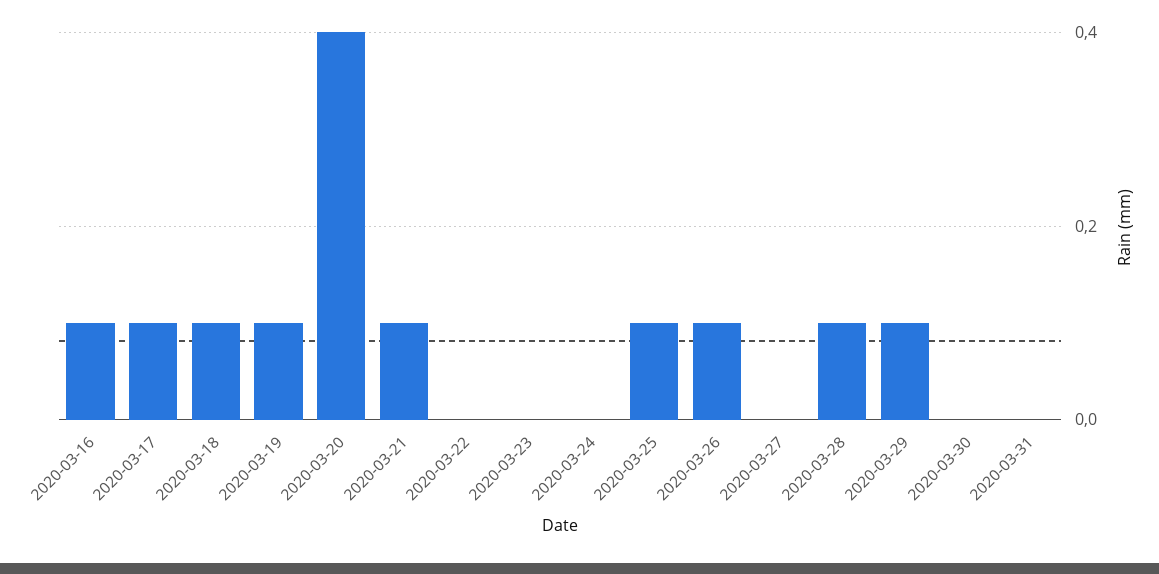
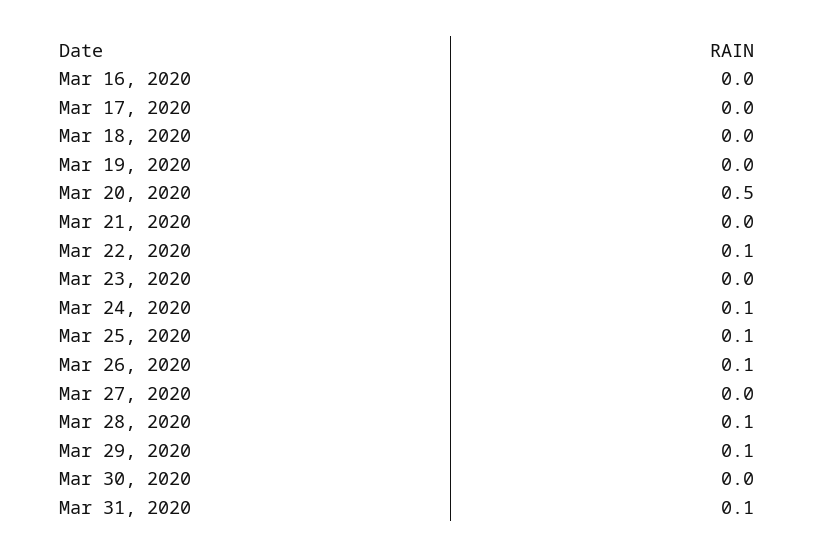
2020-03-16: 0.1 -> 0
2020-03-17: 0.1 -> 0
2020-03-18: 0.1 -> 0
2020-03-19: 0.1 -> 0
2020-03-20: 0.4 -> 0.5
2020-03-21: 0.1 -> 0
2020-03-22: 0 -> 0.1
2020-03-24: 0 -> 0.1
2020-03-31: 0 -> 0.1

